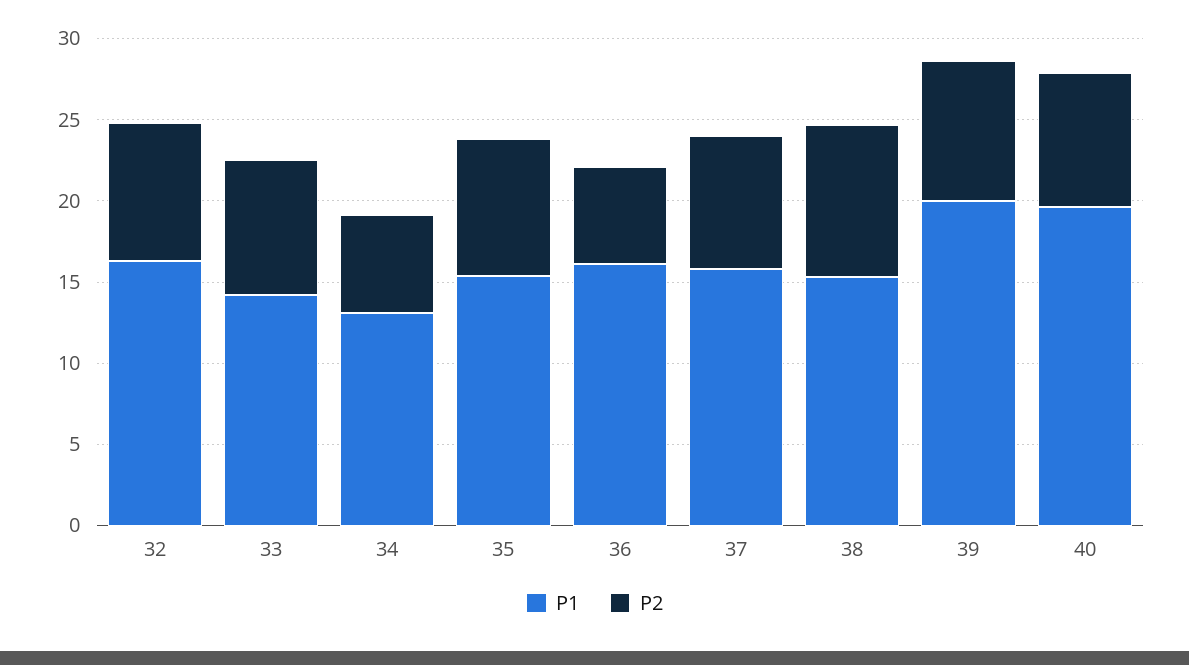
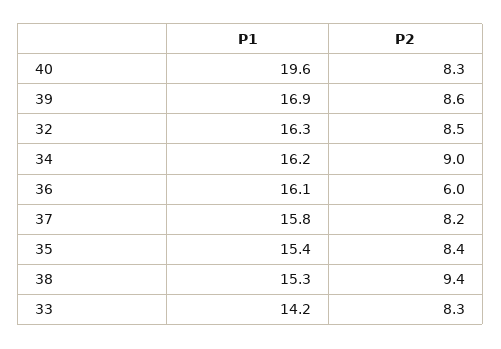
P1, 34: 13 -> 16.2
P2, 34: 6 -> 9
P1, 39: 20 -> 16.9

